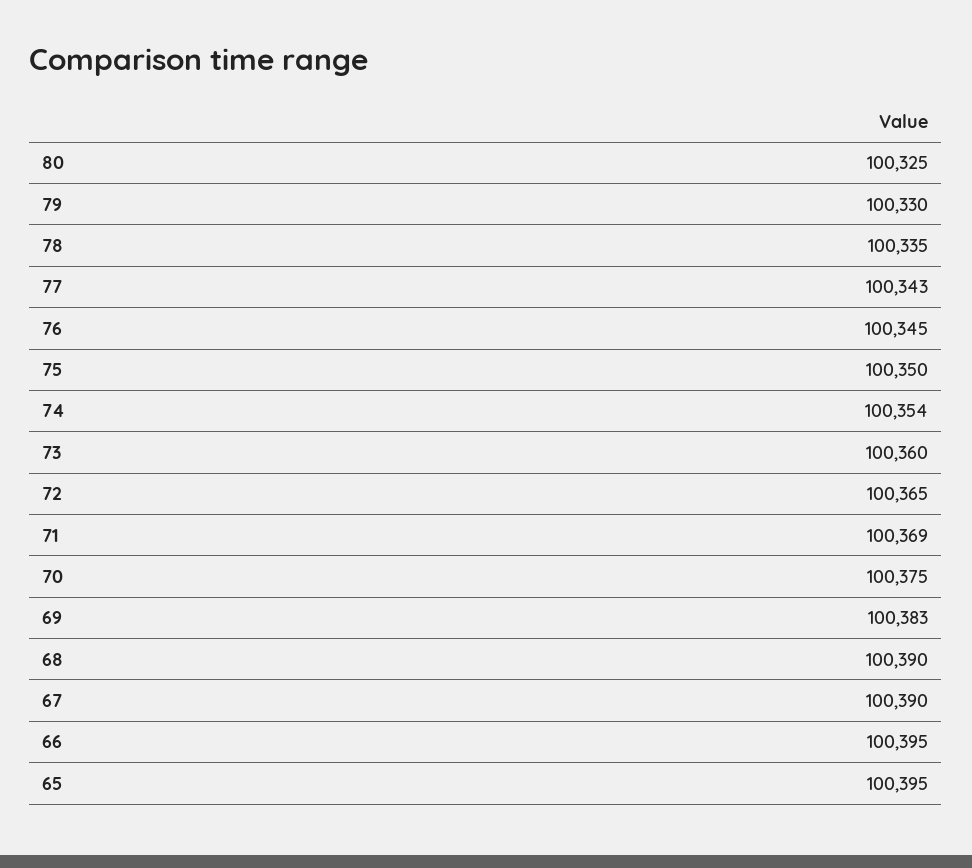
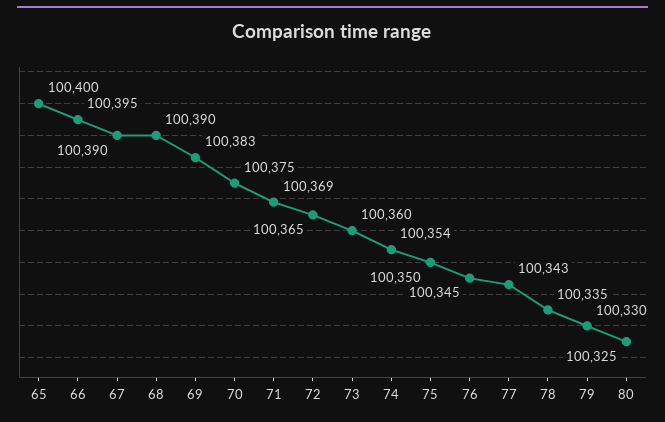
65: 100395 -> 100400

